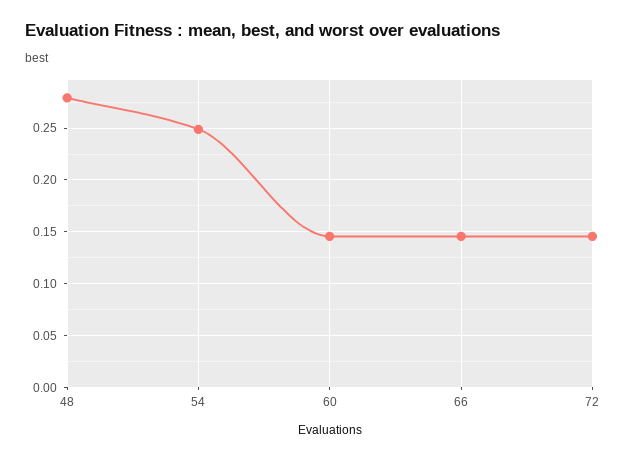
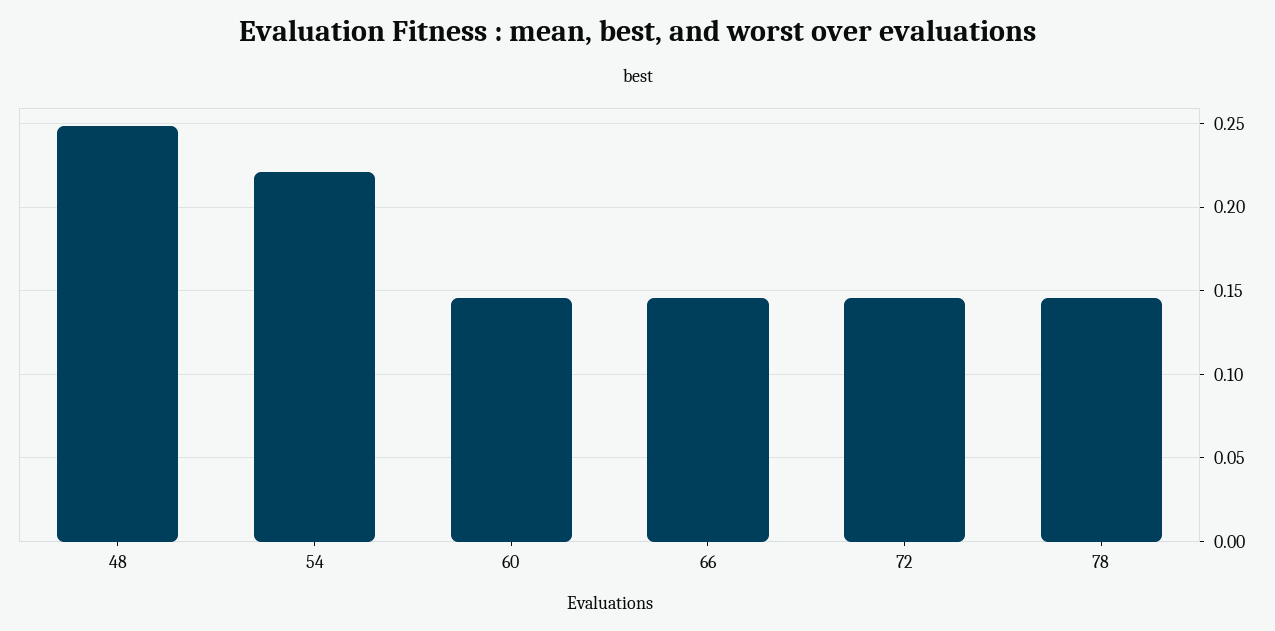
48: 0.28 -> 0.25
54: 0.25 -> 0.22
78: none -> 0.145

